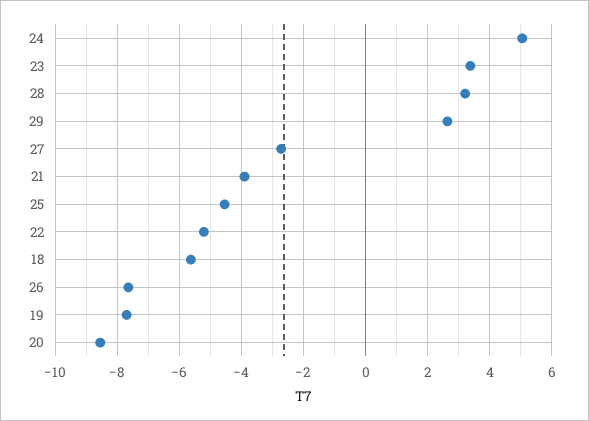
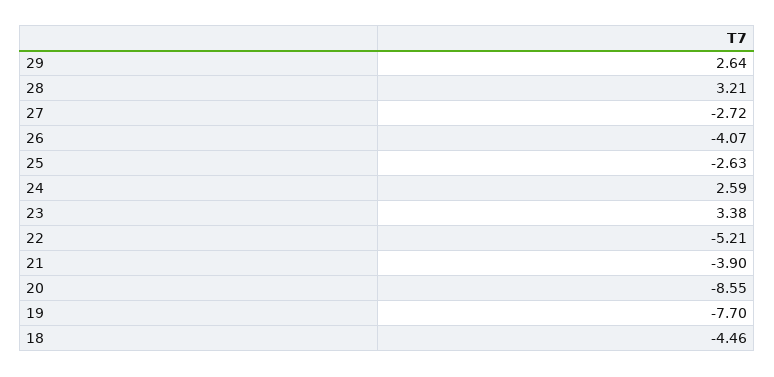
24: 5 -> 2.59
25: -4.6 -> -2.63
18: -5.6 -> -4.46
26: -7.6 -> -4.07

